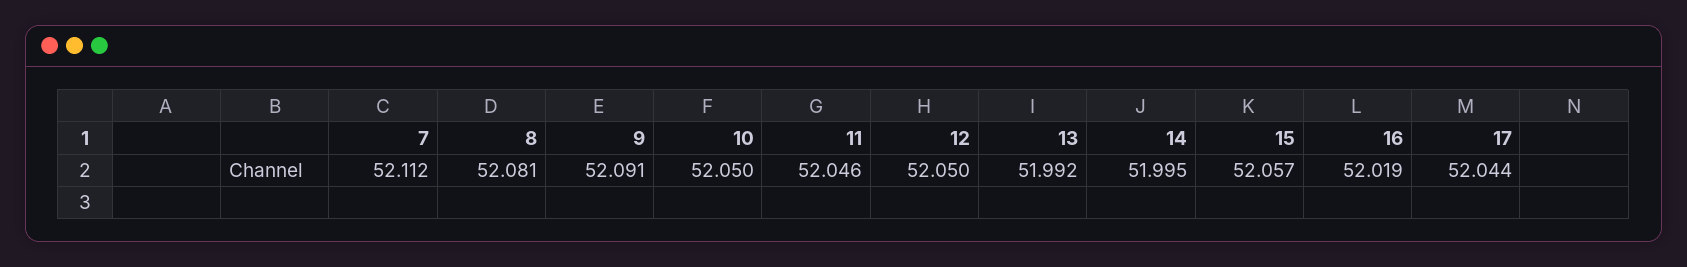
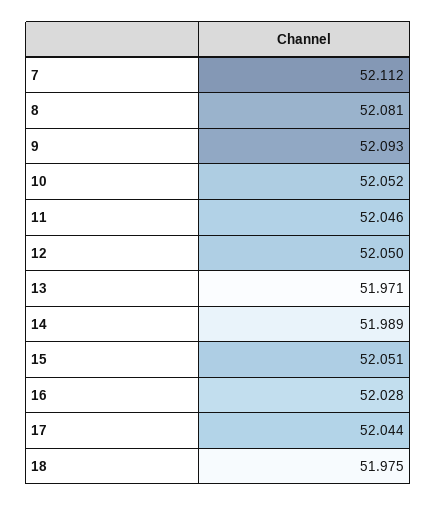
9: 52.091 -> 52.093
10: 52.05 -> 52.052
13: 51.992 -> 51.971
14: 51.995 -> 51.989
15: 52.057 -> 52.051
16: 52.019 -> 52.028
18: none -> 51.975

